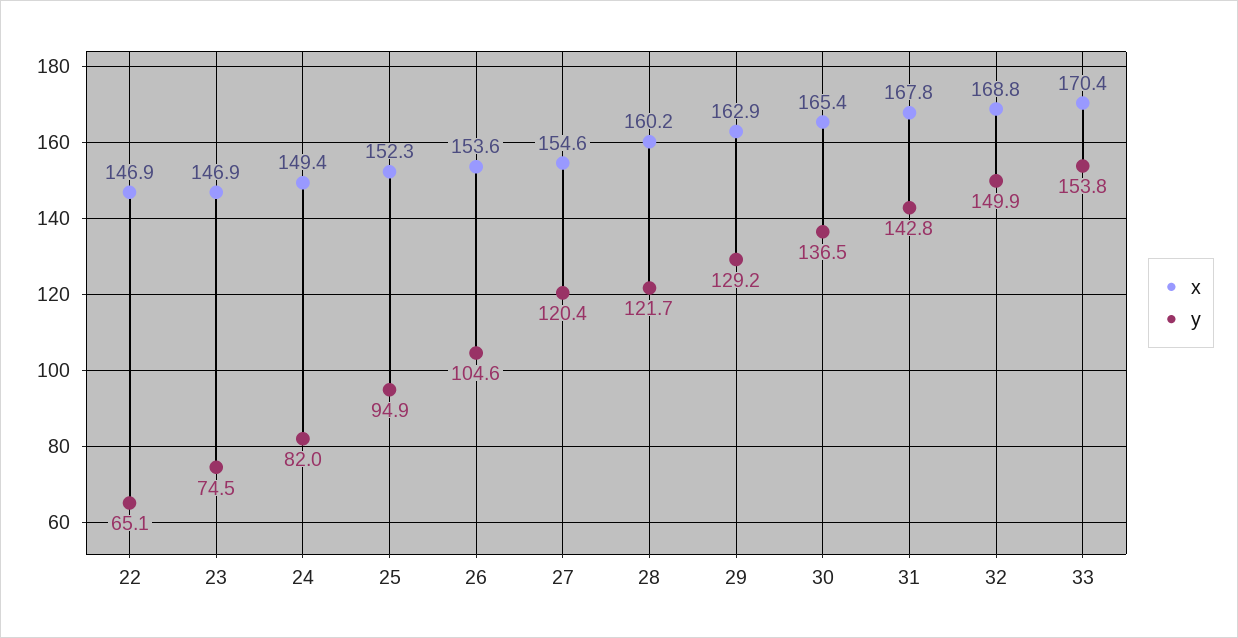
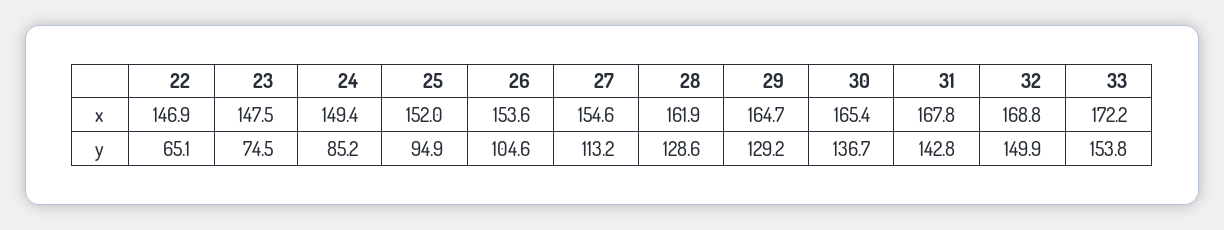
x, 23: 146.9 -> 147.5
y, 24: 82 -> 85.2
x, 25: 152.3 -> 152
y, 27: 120.4 -> 113.2
x, 28: 160.2 -> 161.9
y, 28: 121.7 -> 128.6
x, 29: 162.9 -> 164.7
y, 30: 136.5 -> 136.7
x, 33: 170.4 -> 172.2

